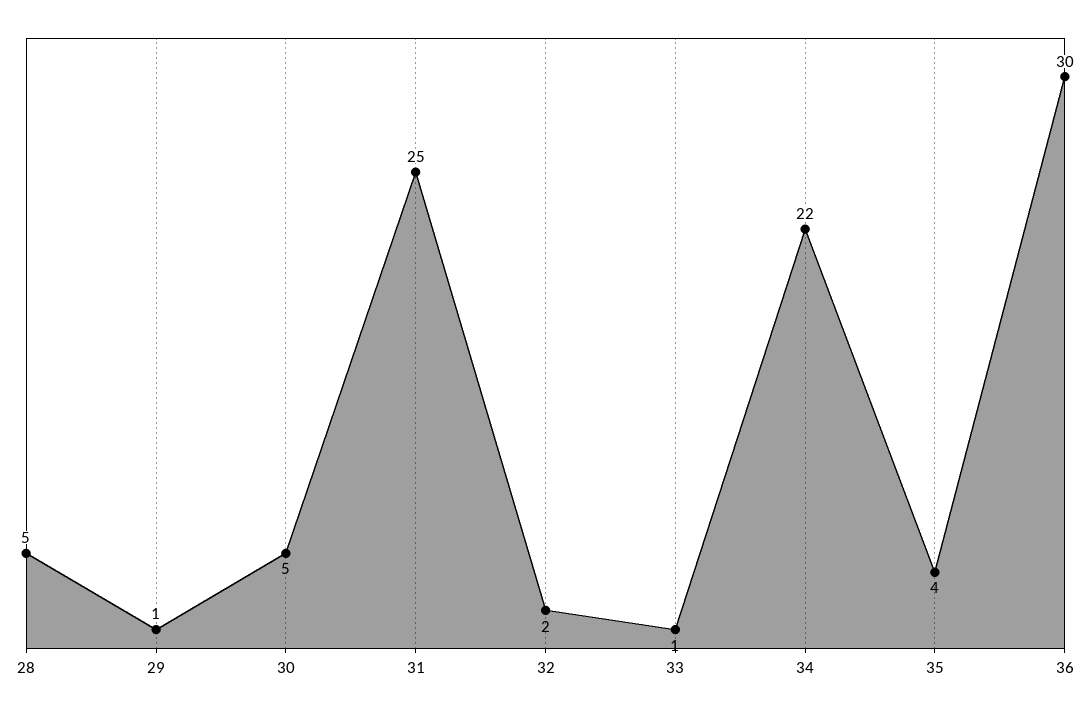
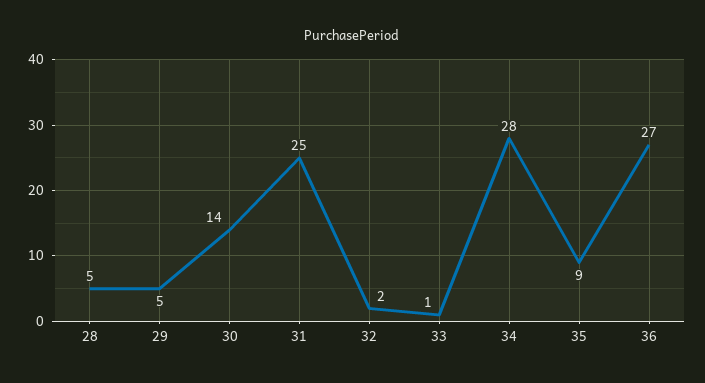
29: 1 -> 5
30: 5 -> 14
34: 22 -> 28
35: 4 -> 9
36: 30 -> 27

